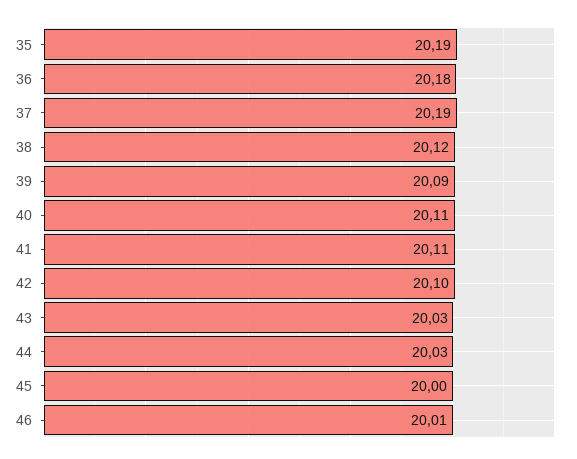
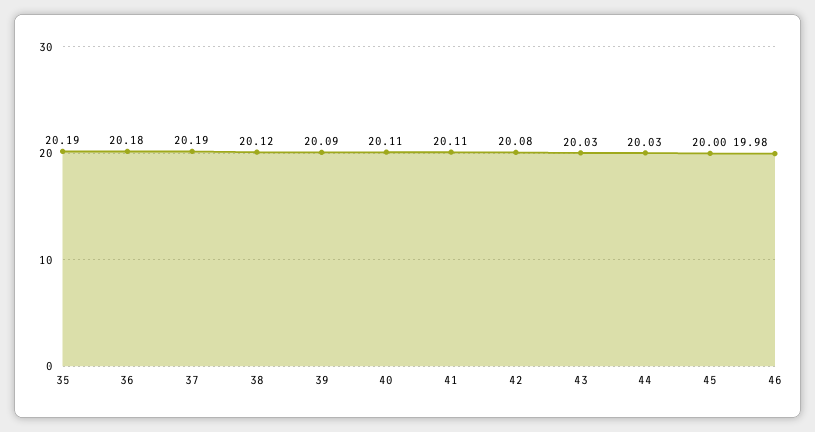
42: 20.1 -> 20.08
46: 20.01 -> 19.98

